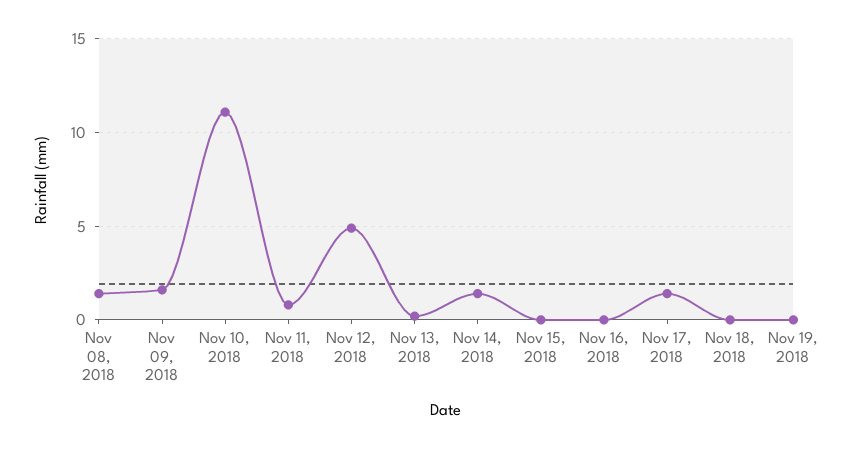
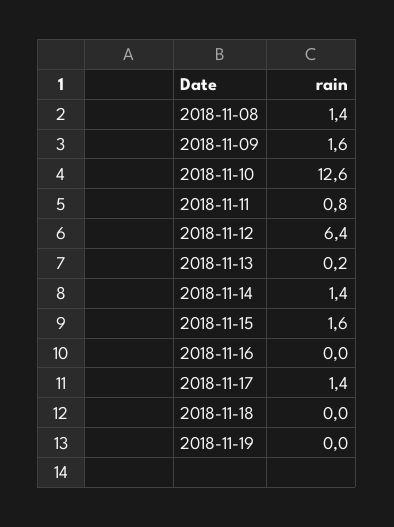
Nov 10, 2018: 11 -> 12.6
Nov 12, 2018: 5 -> 6.4
Nov 15, 2018: 0 -> 1.6

